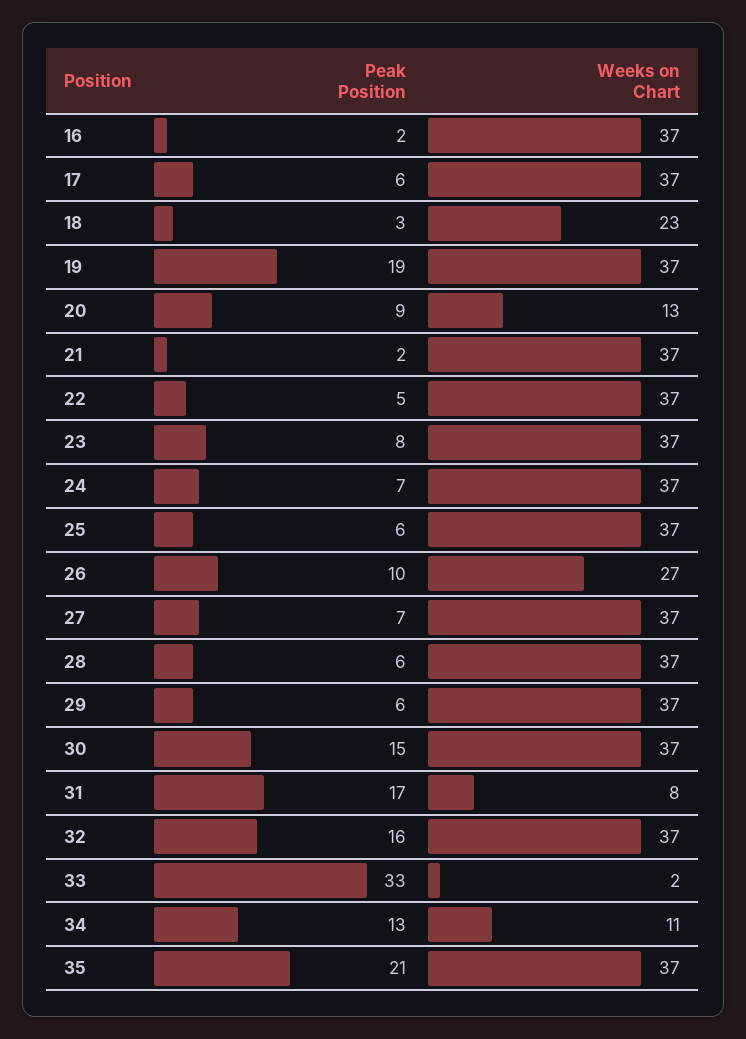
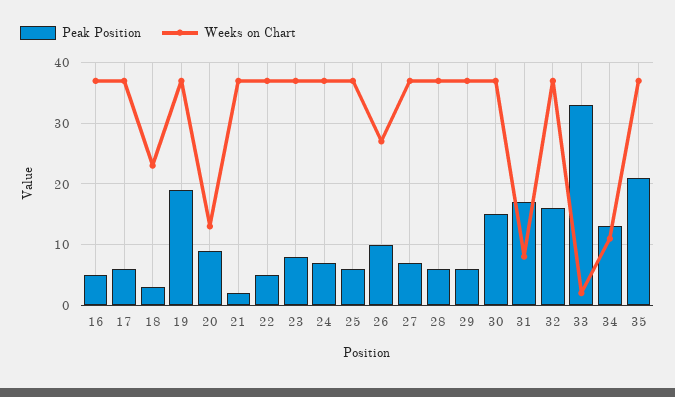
Peak Position, 16: 2 -> 5

